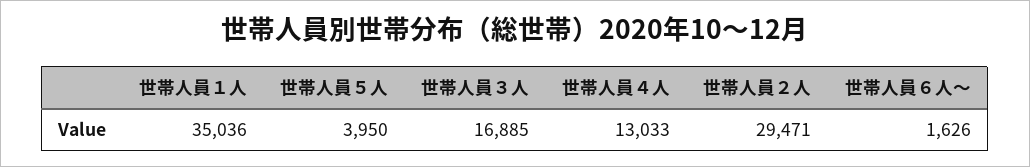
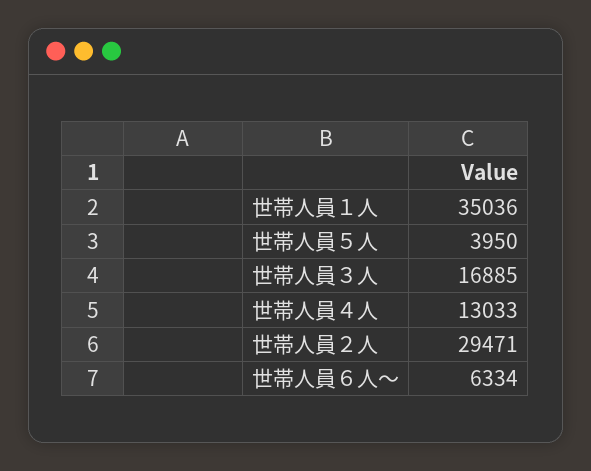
世帯人員６人～: 1626 -> 6334

